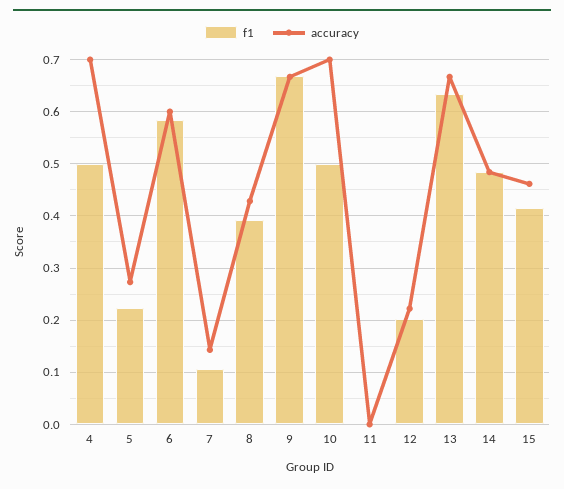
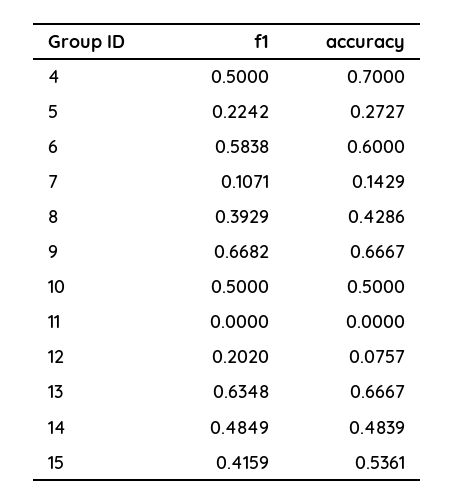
accuracy, 10: 0.7 -> 0.5
accuracy, 12: 0.22 -> 0.0757
accuracy, 15: 0.46 -> 0.5361

